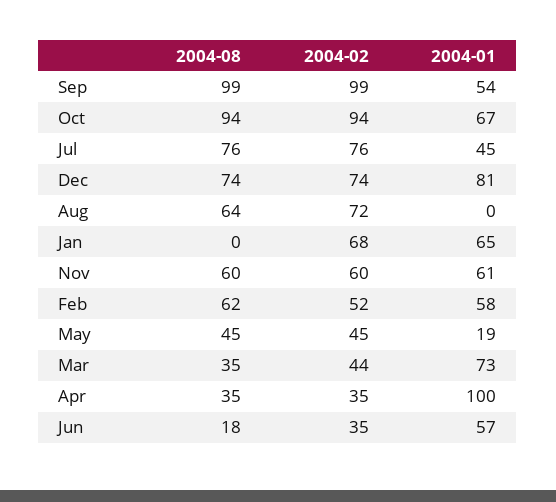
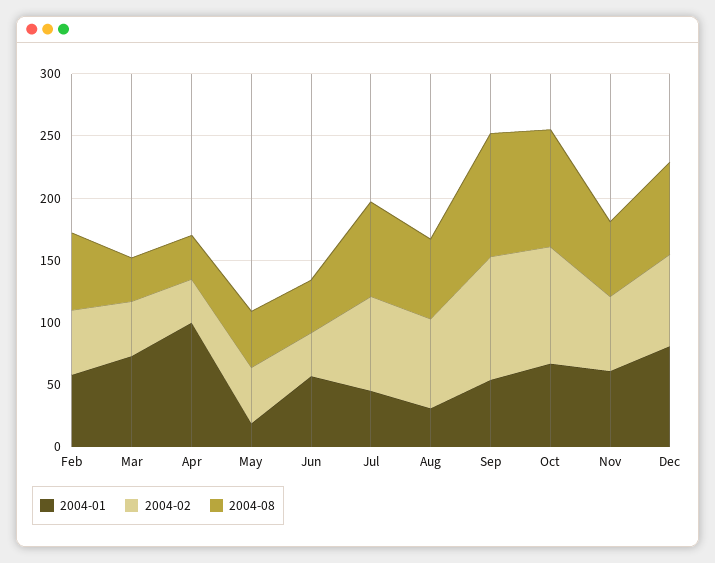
2004-01, Aug: 0 -> 30
2004-08, Jan: 0 -> none
2004-02, Jan: 68 -> none
2004-01, Jan: 65 -> none
2004-08, Jun: 18 -> 40

